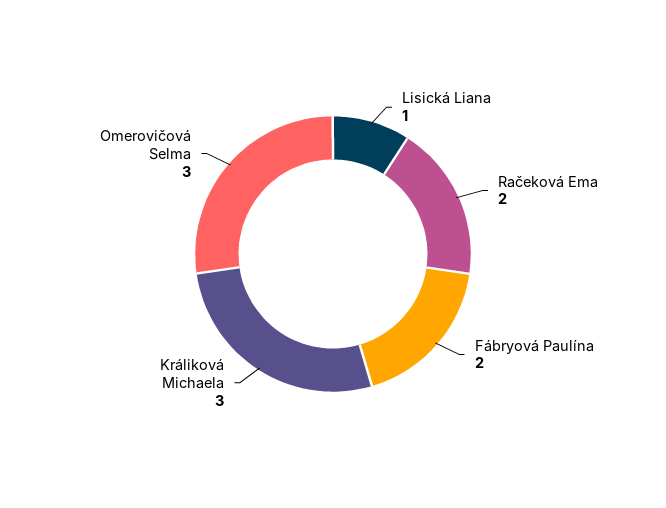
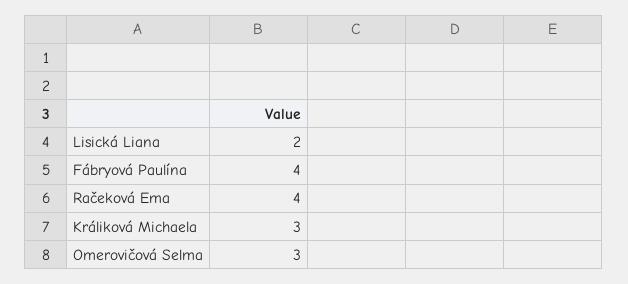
Lisická Liana: 1 -> 2
Račeková Ema: 2 -> 4
Fábryová Paulína: 2 -> 4

